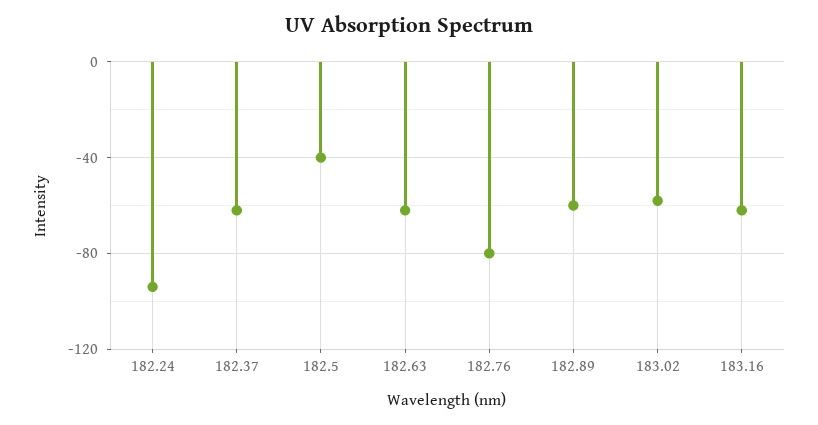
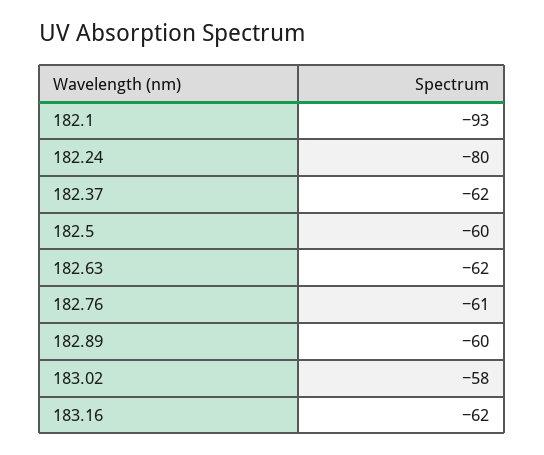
182.24: -95 -> -80
182.5: -40 -> -60
182.76: -80 -> -61
182.1: none -> -93

